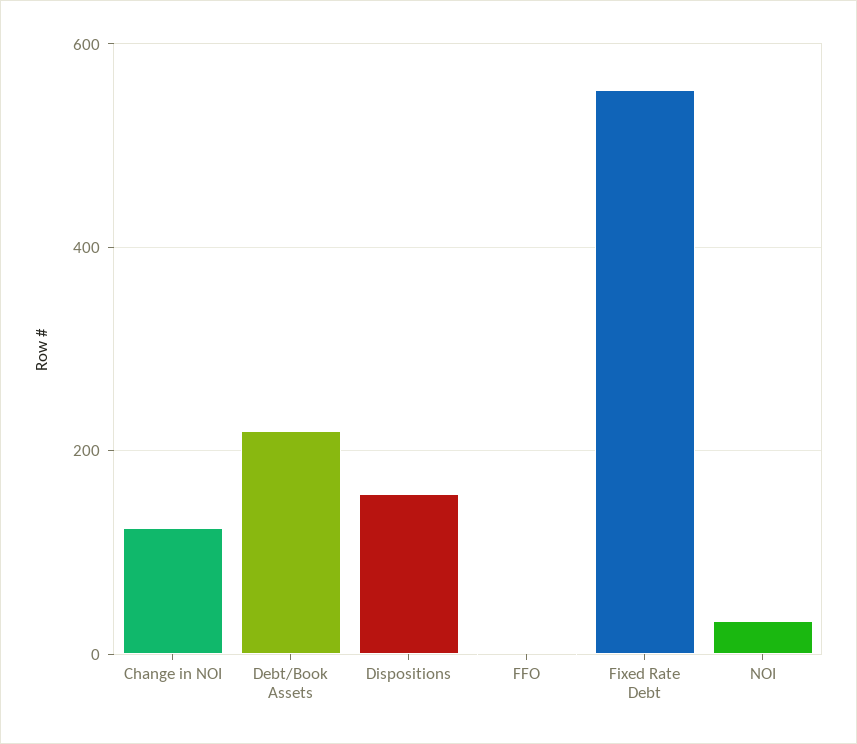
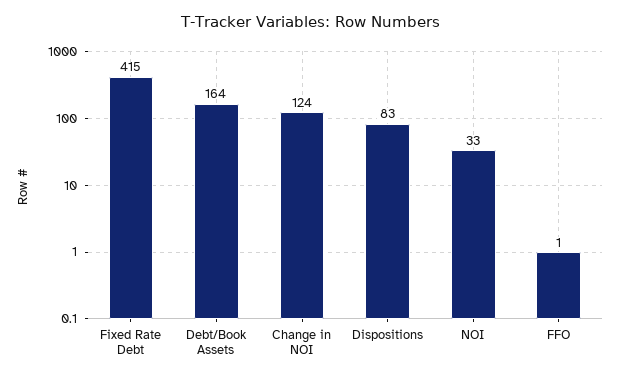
Debt/Book Assets: 220 -> 164
Dispositions: 160 -> 83
Fixed Rate Debt: 560 -> 415

